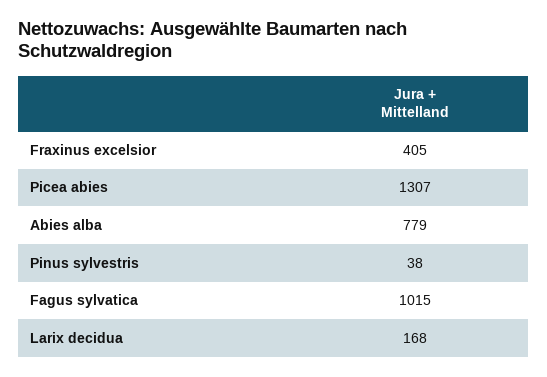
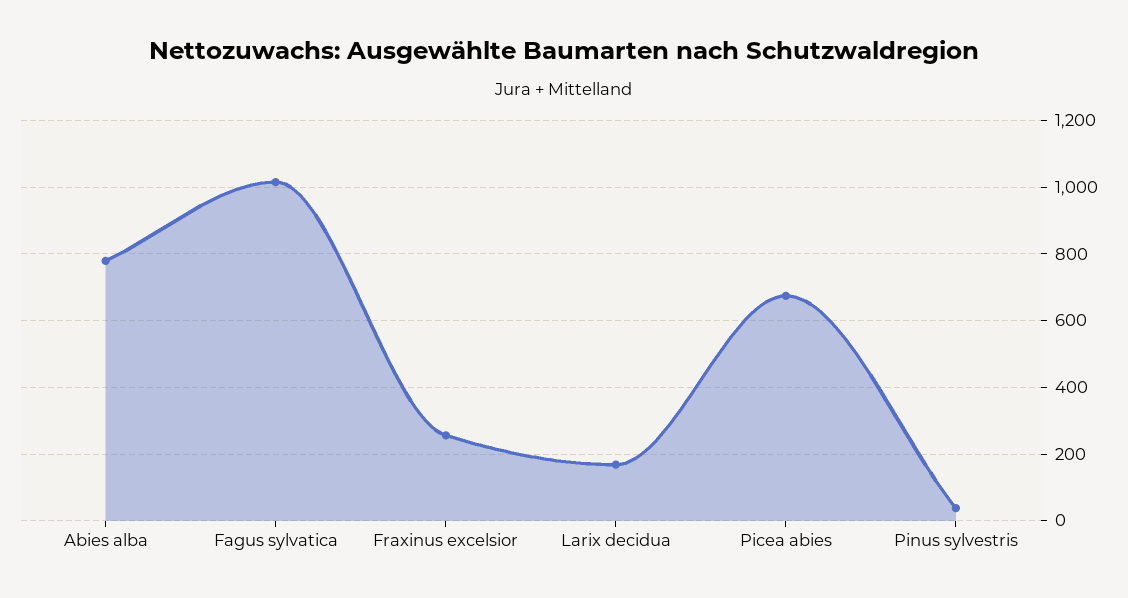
Fraxinus excelsior: 405 -> 260
Picea abies: 1307 -> 680

